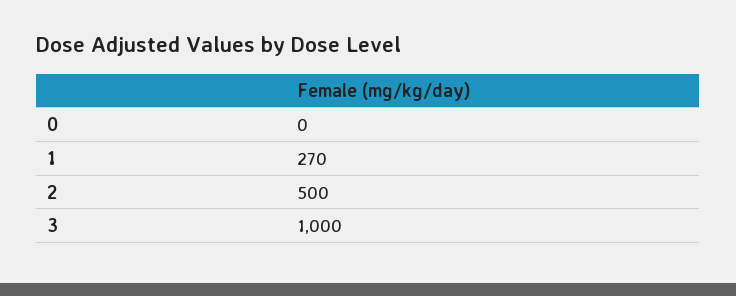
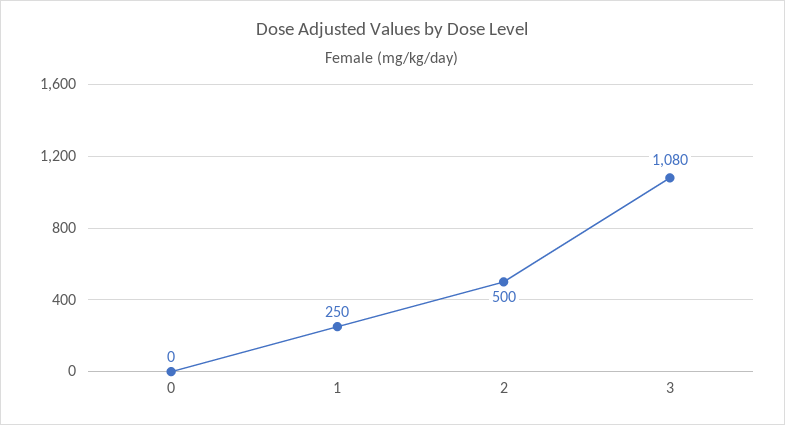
1: 270 -> 250
3: 1000 -> 1080

